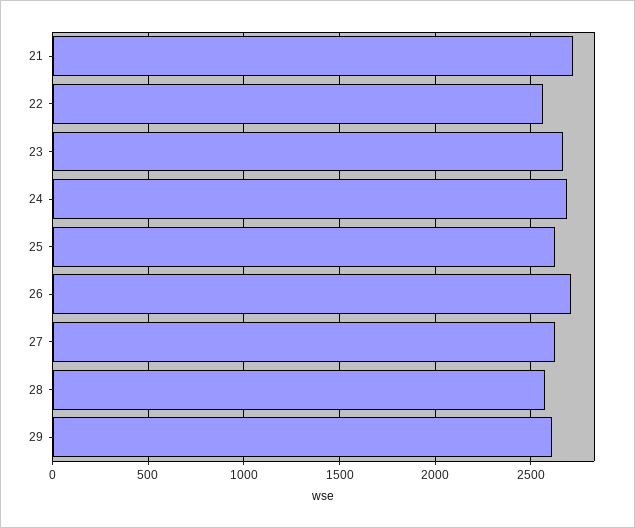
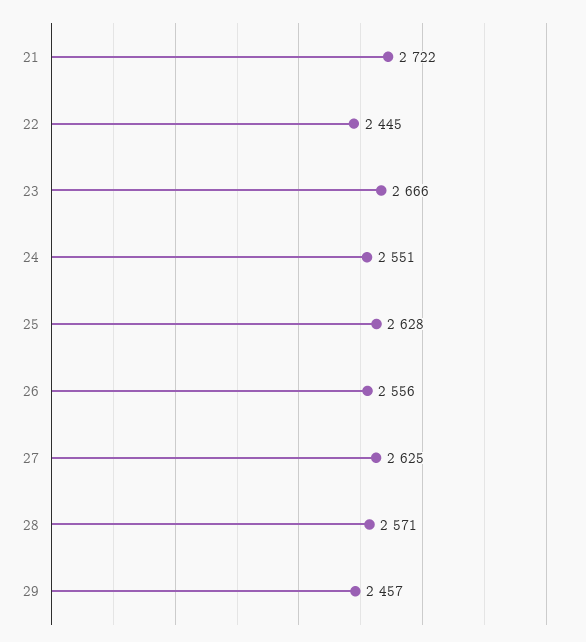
22: 2550 -> 2445
24: 2700 -> 2551
26: 2700 -> 2556
29: 2600 -> 2457

